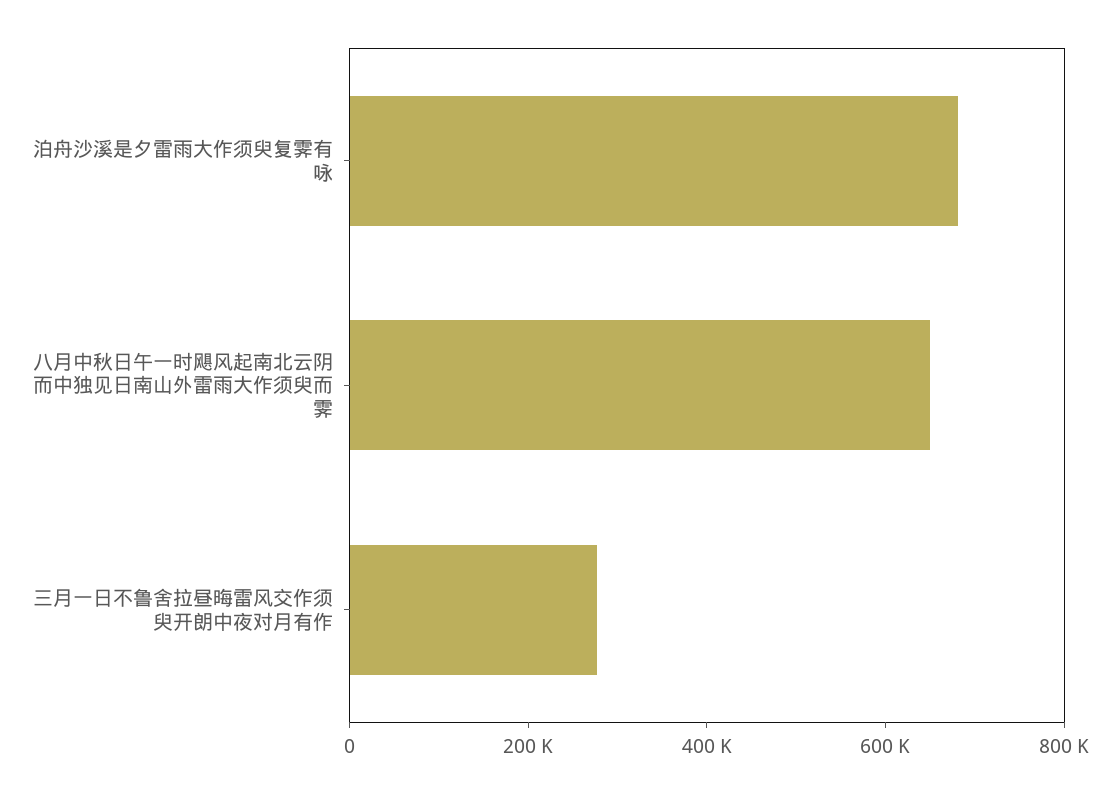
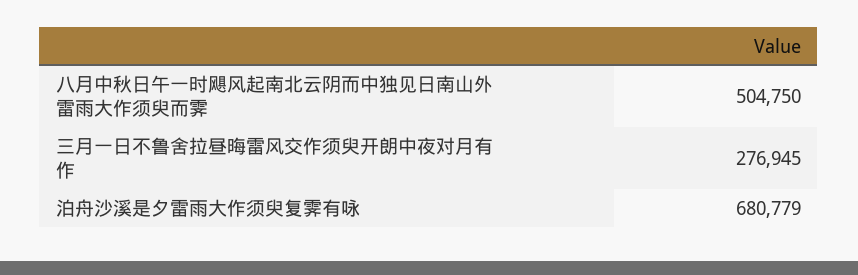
八月中秋日午一时飓风起南北云阴而中独见日南山外雷雨大作须臾而霁: 650000 -> 504750

